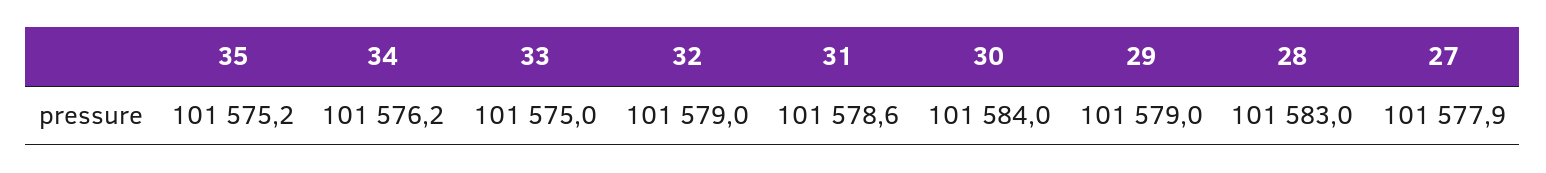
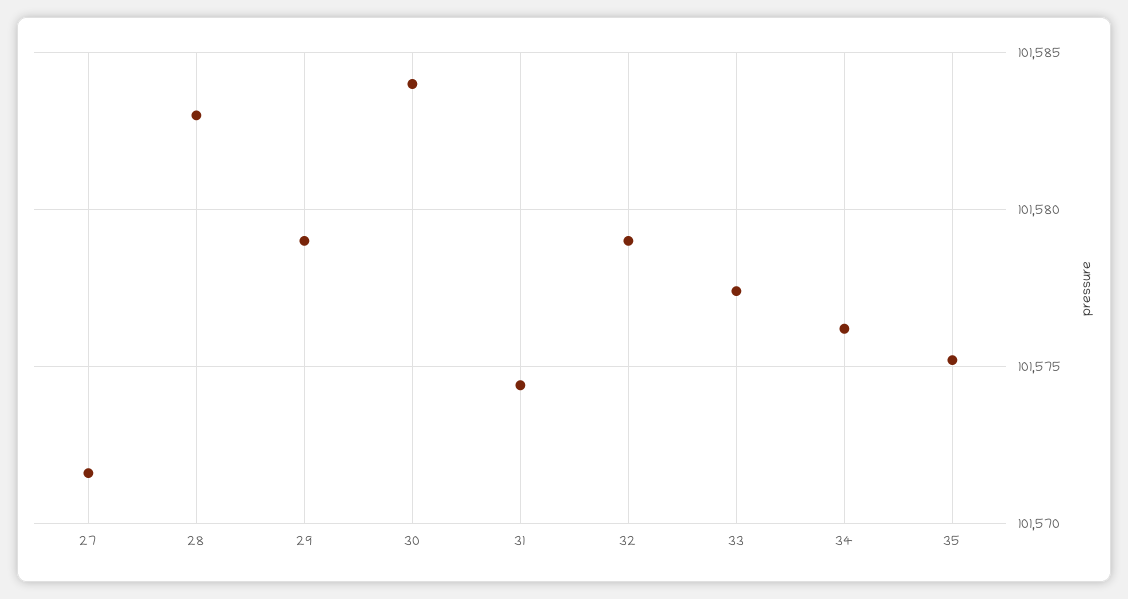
33: 101575 -> 101577.5
31: 101578.6 -> 101574.5
27: 101577.9 -> 101571.5

